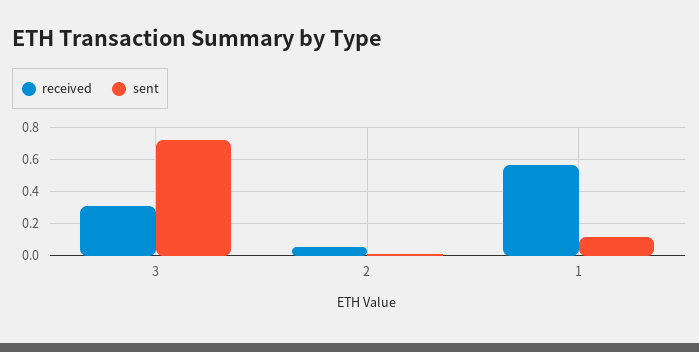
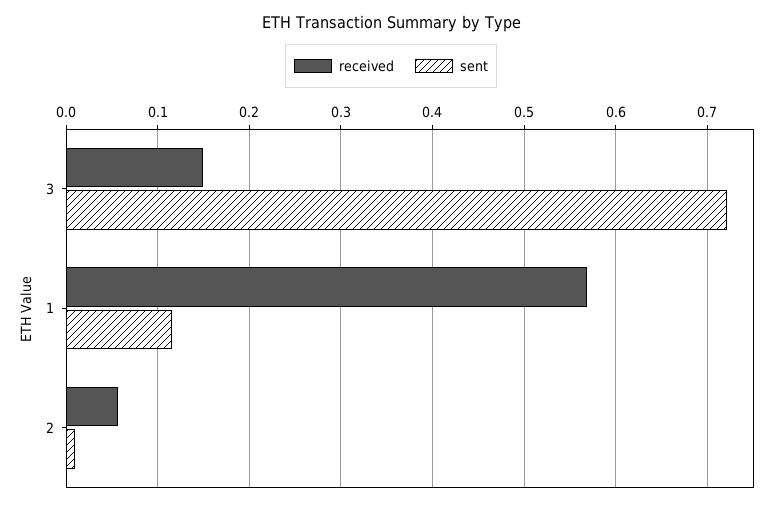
received, 3: 0.3 -> 0.15

